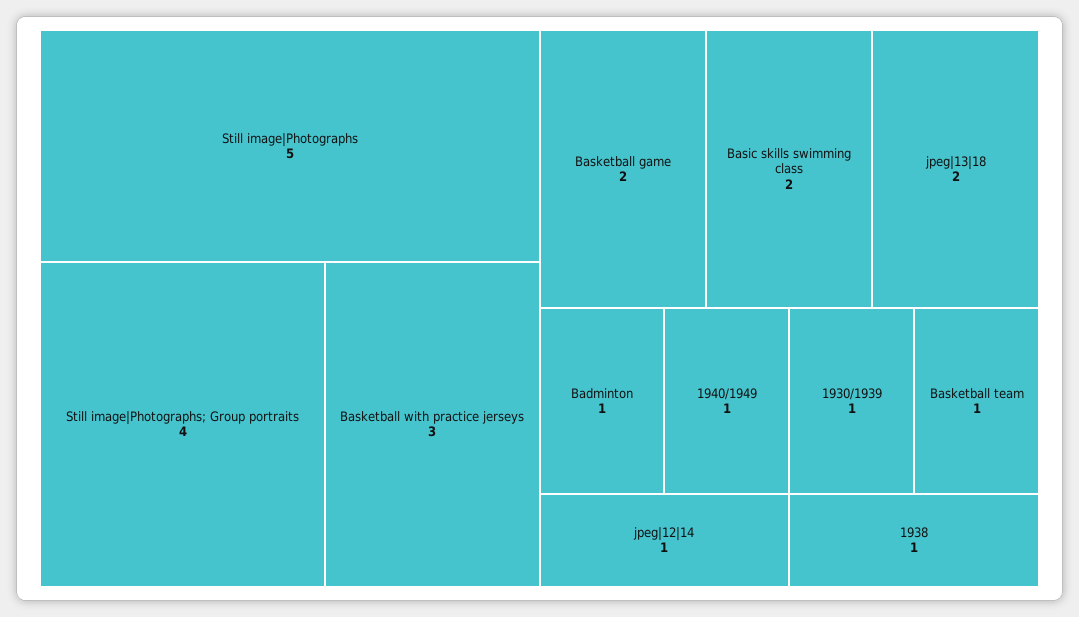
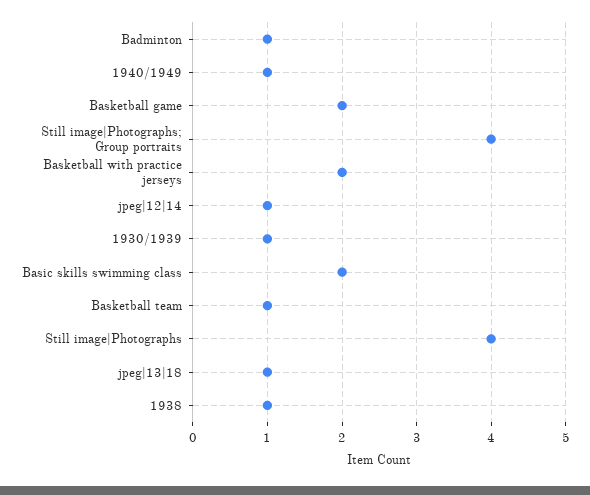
Still image|Photographs: 5 -> 4
Basketball with practice jerseys: 3 -> 2
jpeg|13|18: 2 -> 1

